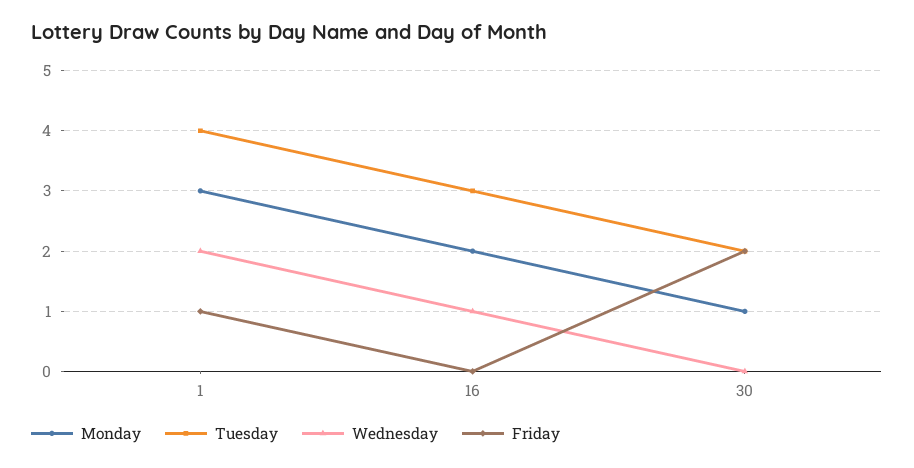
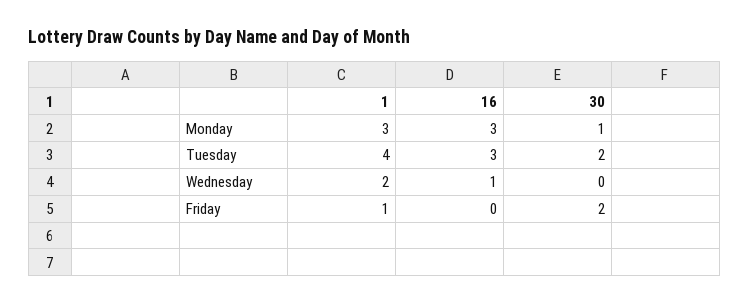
Monday, 16: 2 -> 3

